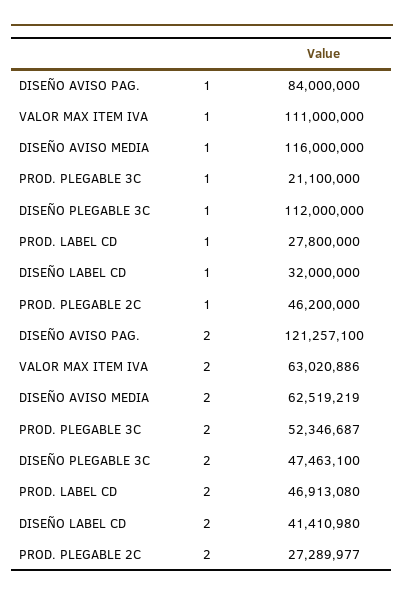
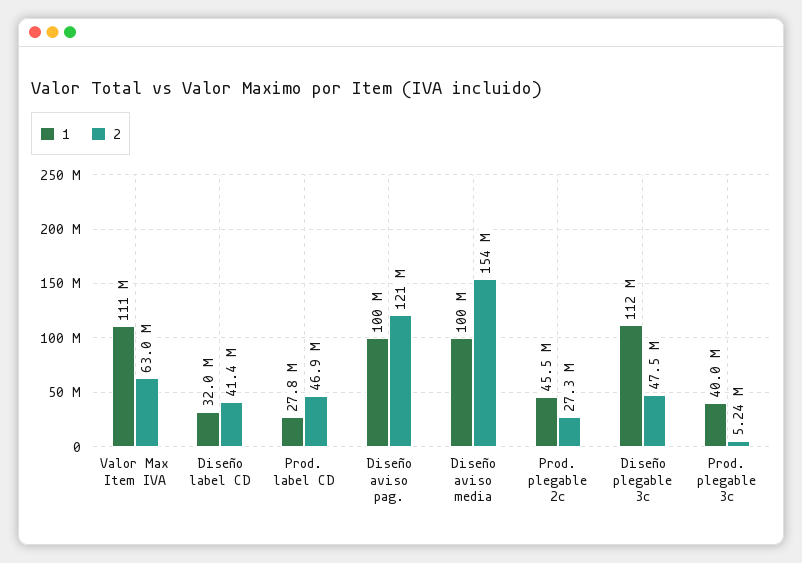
1, DISEÑO AVISO PAG.: 84000000 -> 100000000
1, DISEÑO AVISO MEDIA: 116000000 -> 100000000
1, PROD. PLEGABLE 3C: 21100000 -> 40000000
1, PROD. PLEGABLE 2C: 46200000 -> 45500000
2, DISEÑO AVISO MEDIA: 62519219 -> 154000000
2, PROD. PLEGABLE 3C: 52346687 -> 5240000

